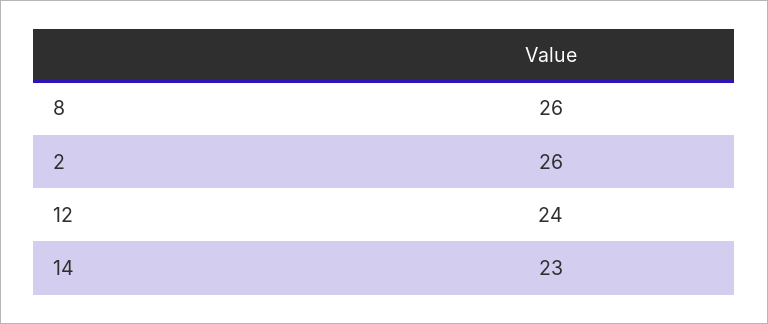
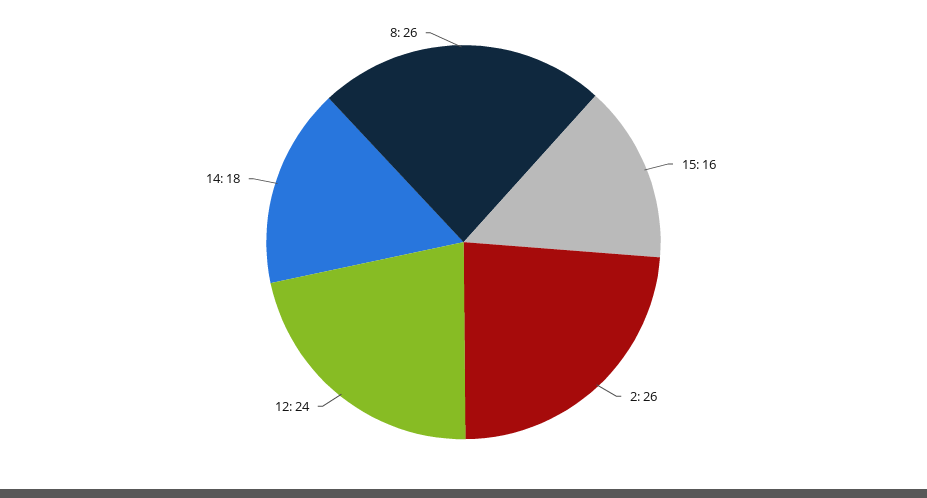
14: 23 -> 18
15: none -> 16

